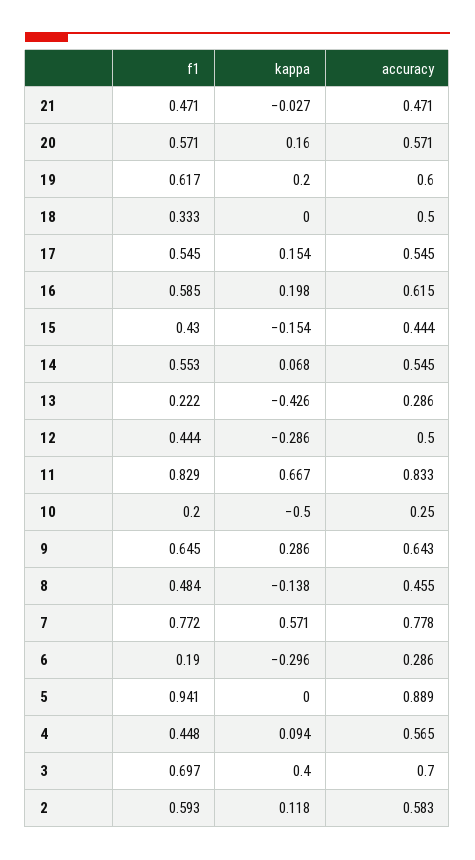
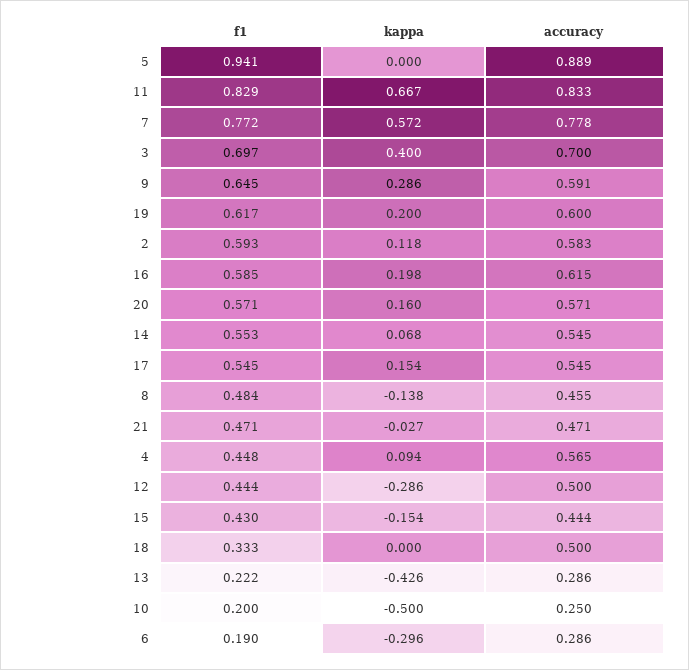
accuracy, 9: 0.643 -> 0.591
kappa, 7: 0.571 -> 0.572

